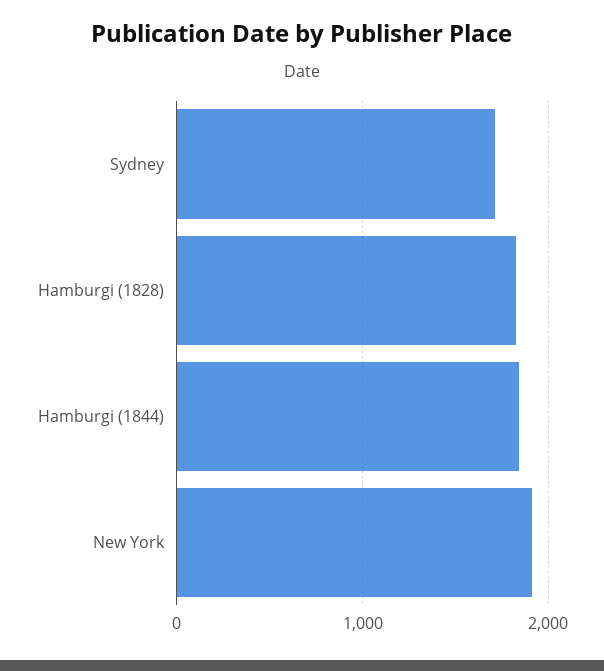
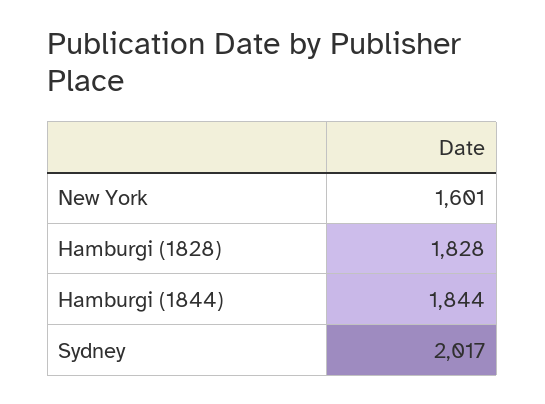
Sydney: 1700 -> 2017
New York: 1900 -> 1601

